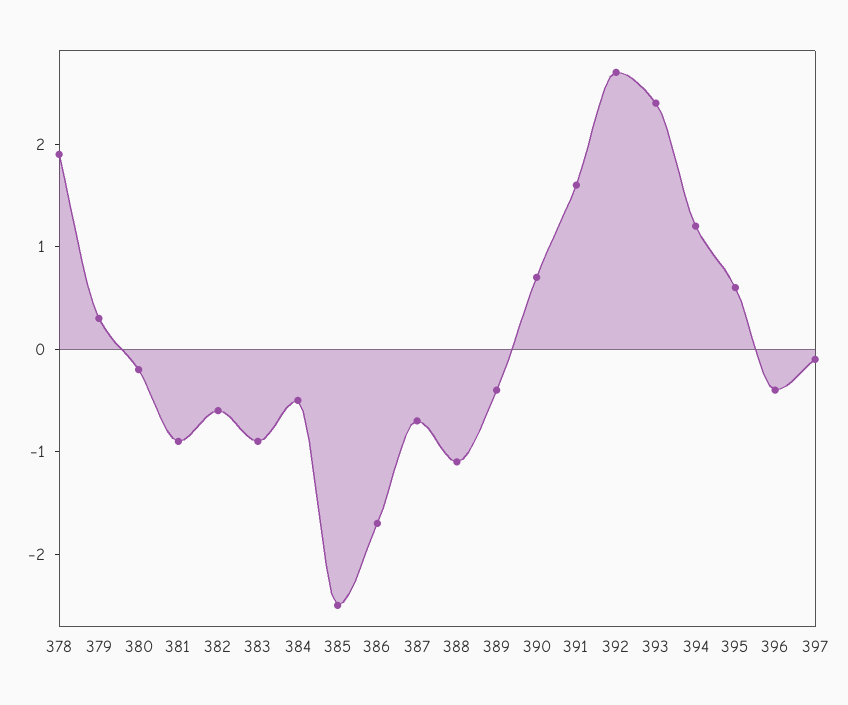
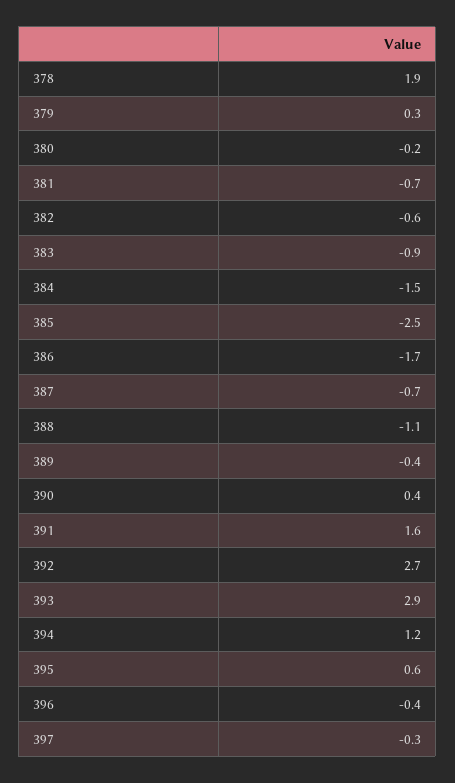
381: -0.9 -> -0.7
384: -0.5 -> -1.5
390: 0.7 -> 0.4
393: 2.4 -> 2.9
397: -0.1 -> -0.3

